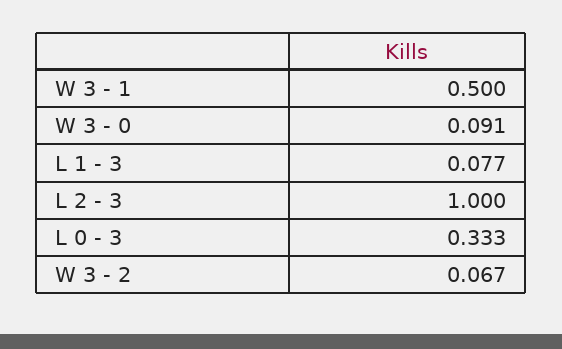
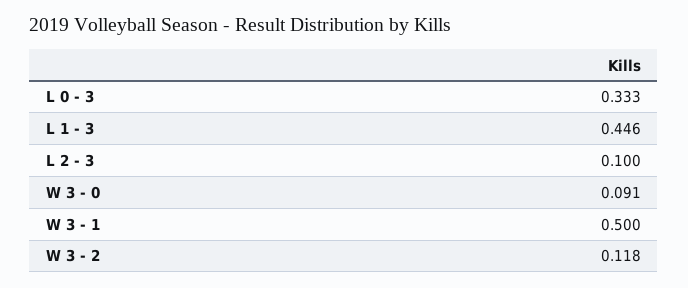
L 1 - 3: 0.077 -> 0.446
L 2 - 3: 1 -> 0.1
W 3 - 2: 0.067 -> 0.118

